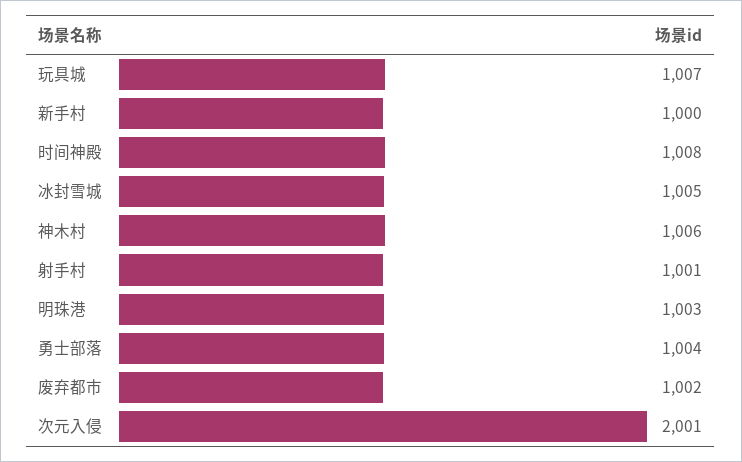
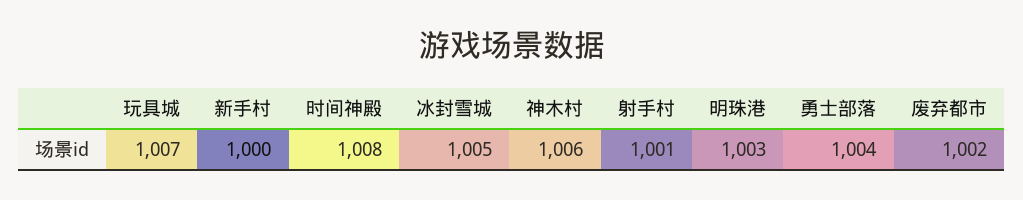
次元入侵: 2001 -> none

